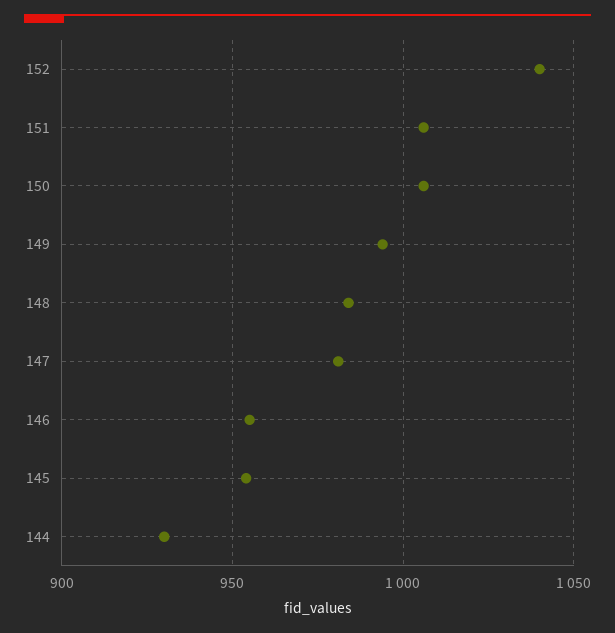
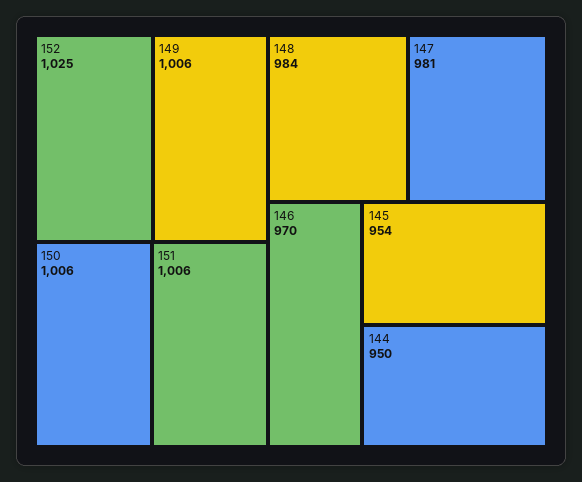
152: 1040 -> 1025
149: 995 -> 1006
146: 955 -> 970
144: 930 -> 950

